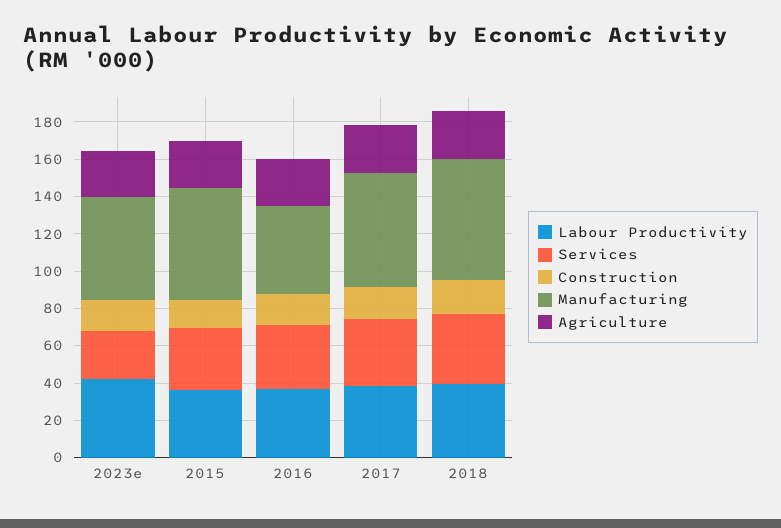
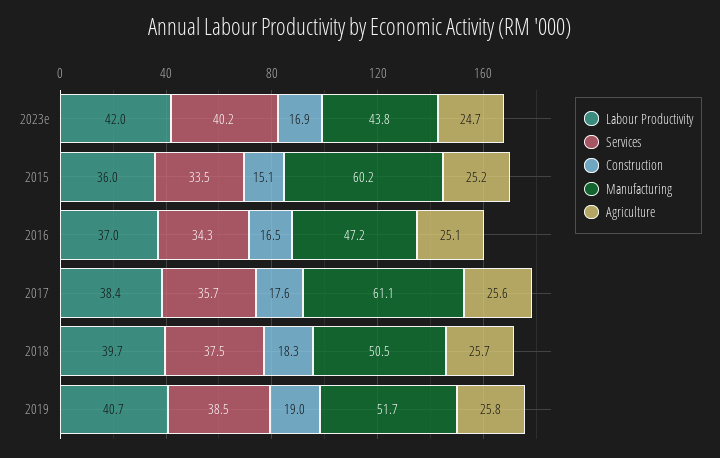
Services, 2023e: 25 -> 40.2
Manufacturing, 2023e: 55 -> 43.8
Manufacturing, 2018: 65 -> 50.5
Labour Productivity, 2019: none -> 40.7
Services, 2019: none -> 38.5
Construction, 2019: none -> 19
Manufacturing, 2019: none -> 51.7
Agriculture, 2019: none -> 25.8

